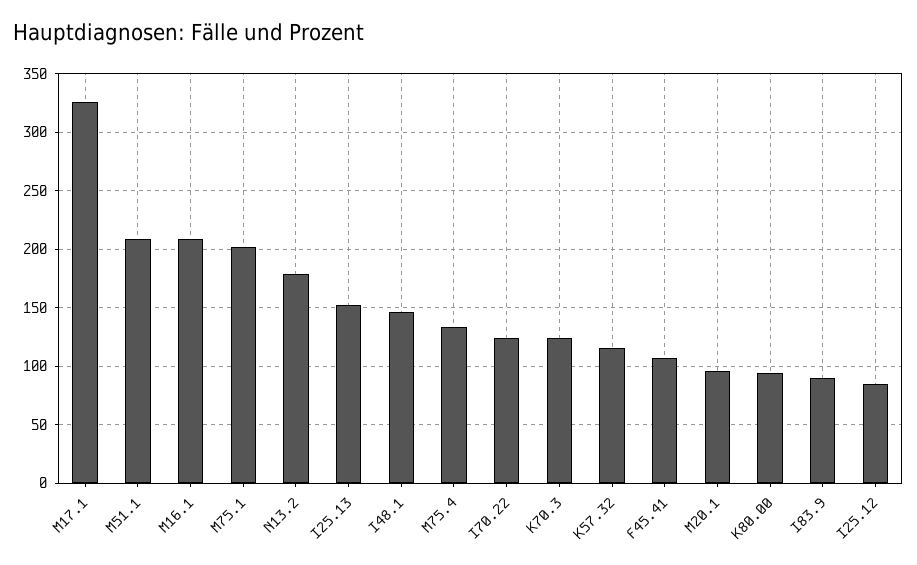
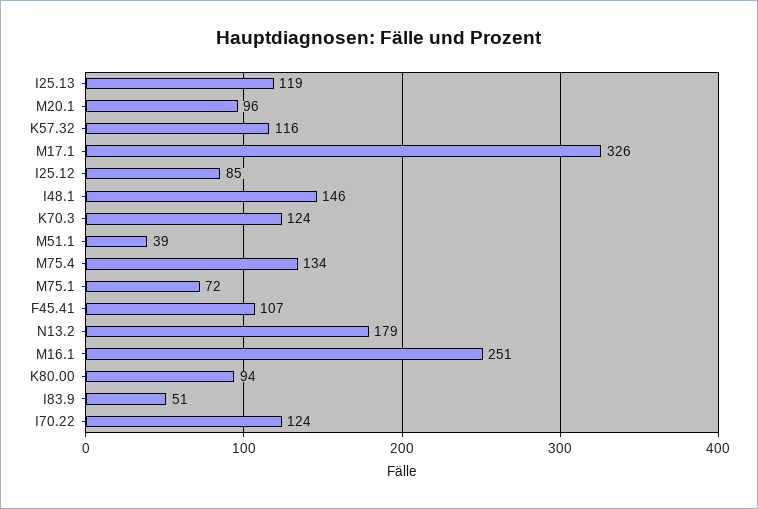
M51.1: 210 -> 39
M16.1: 210 -> 251
M75.1: 200 -> 72
I25.13: 150 -> 119
I83.9: 90 -> 51

